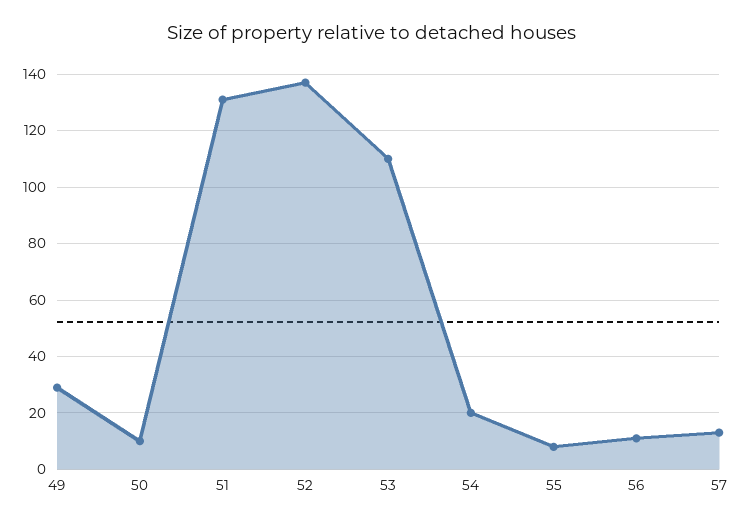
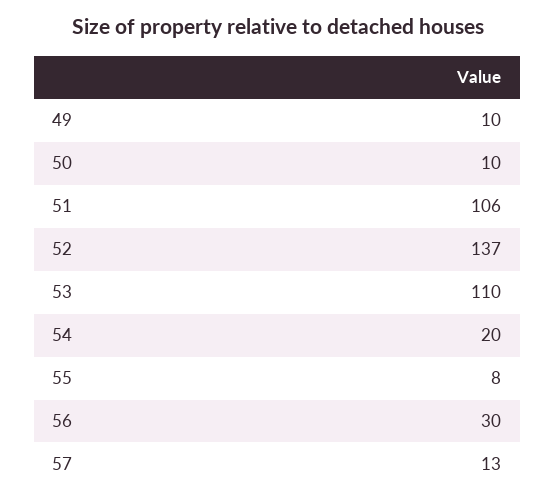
49: 30 -> 10
51: 130 -> 106
56: 10 -> 30

